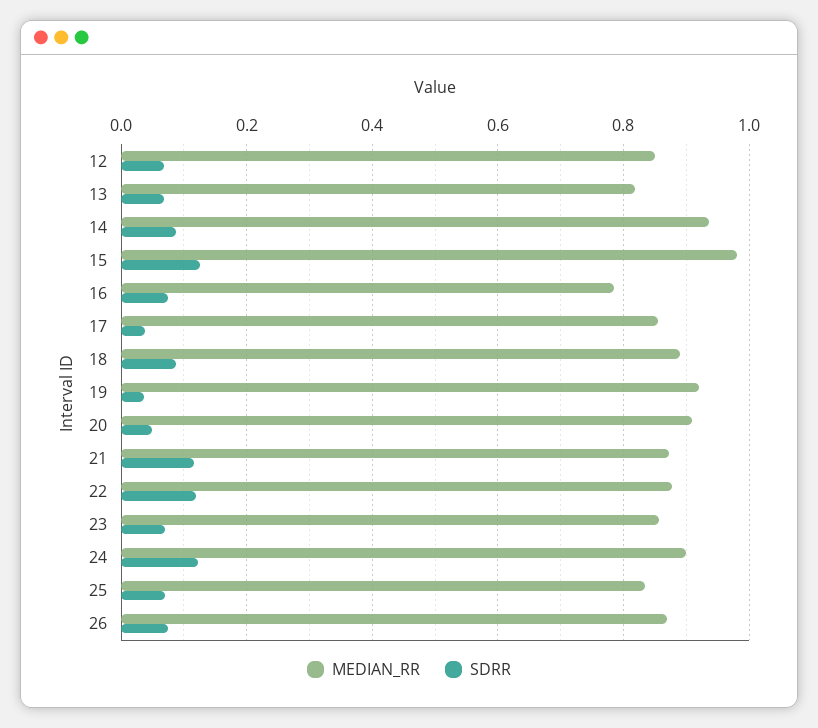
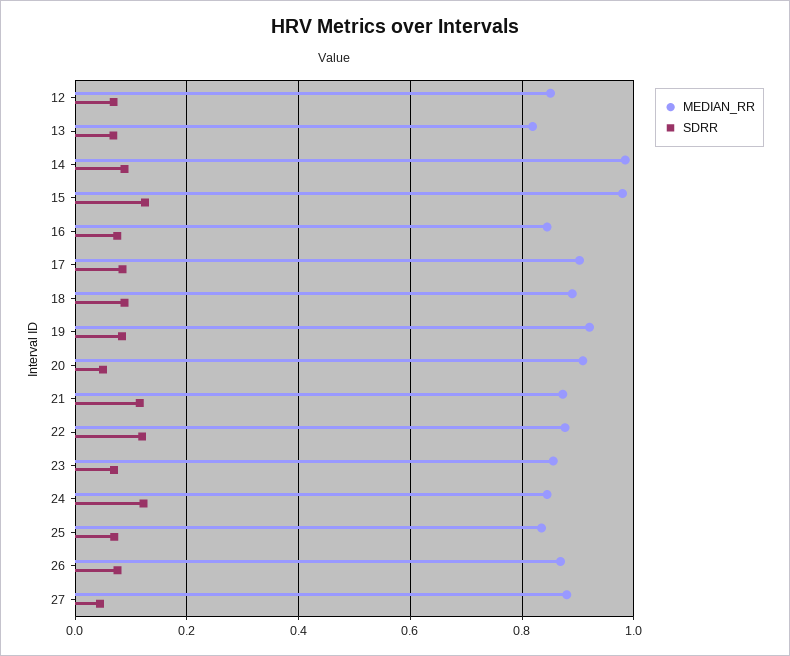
MEDIAN_RR, 14: 0.94 -> 0.98
MEDIAN_RR, 16: 0.78 -> 0.84
MEDIAN_RR, 17: 0.86 -> 0.9
SDRR, 17: 0.04 -> 0.08
SDRR, 19: 0.04 -> 0.08
MEDIAN_RR, 24: 0.9 -> 0.84
MEDIAN_RR, 27: none -> 0.88
SDRR, 27: none -> 0.04

